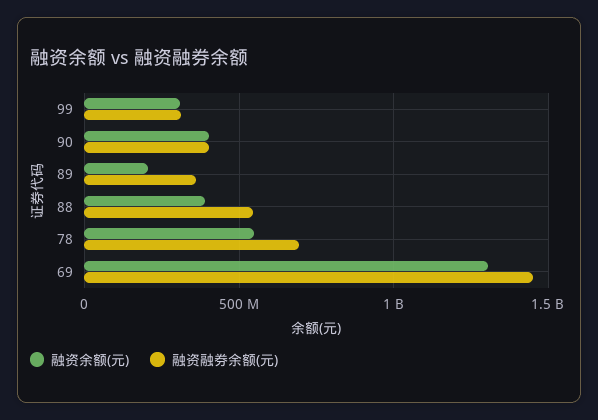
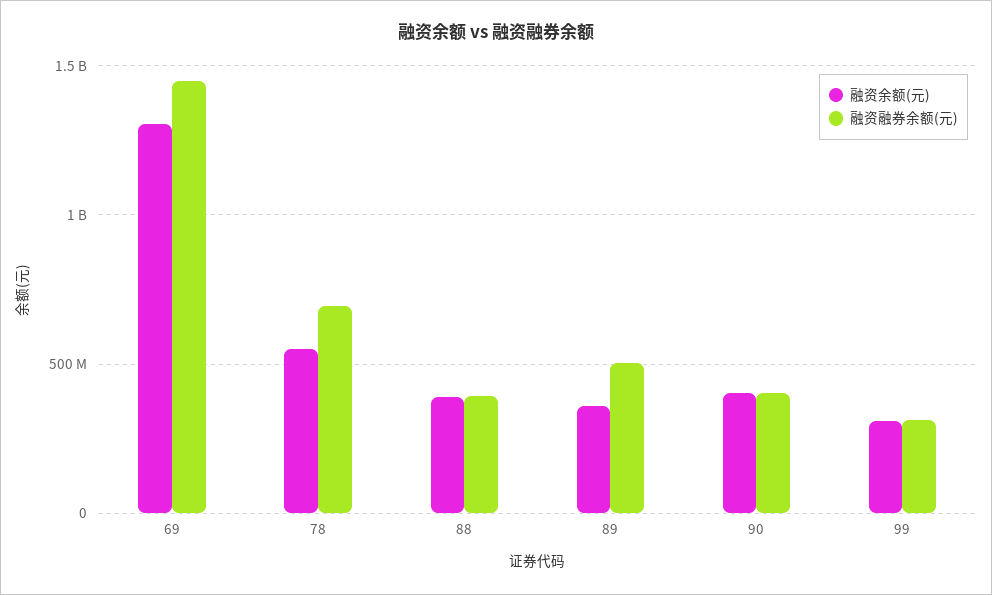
融资余额(元), 89: 200000000 -> 350000000
融资融券余额(元), 89: 350000000 -> 500000000
融资融券余额(元), 88: 550000000 -> 400000000

